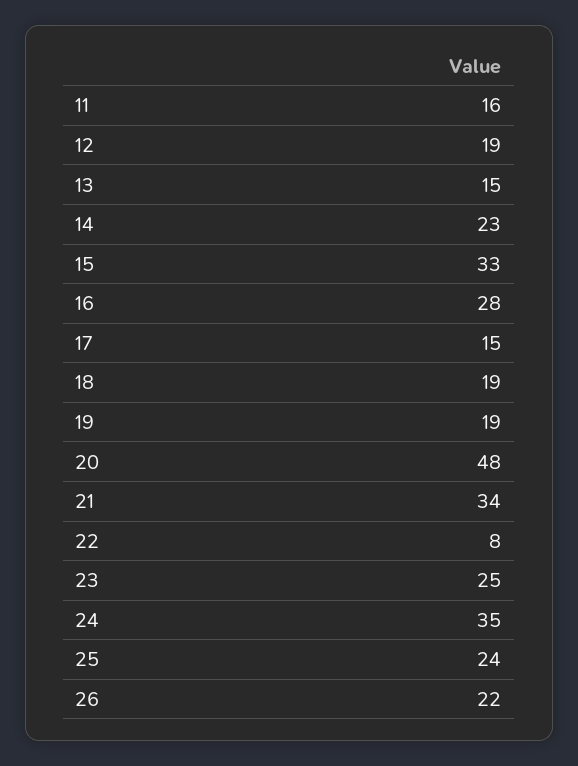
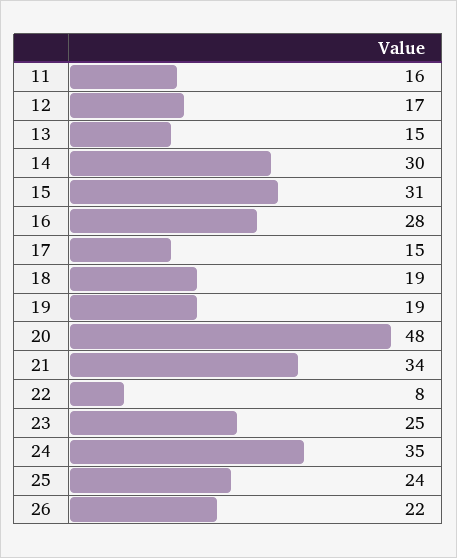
12: 19 -> 17
14: 23 -> 30
15: 33 -> 31

